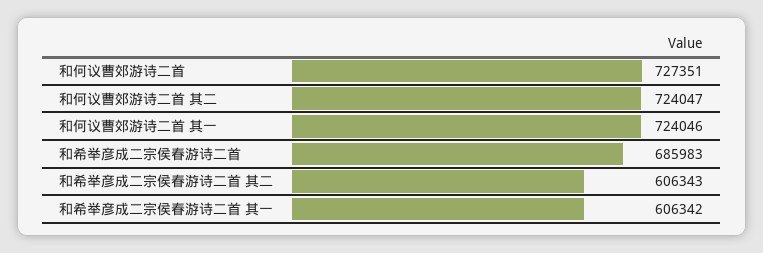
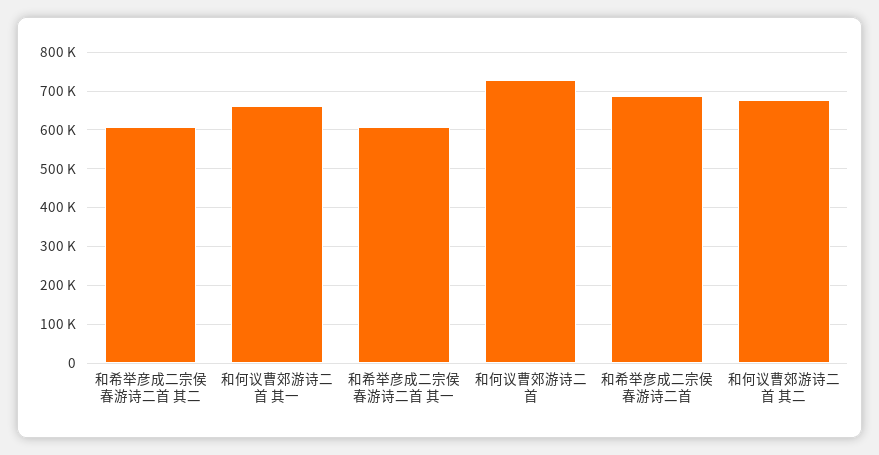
和何议曹郊游诗二首 其二: 724047 -> 680000
和何议曹郊游诗二首 其一: 724046 -> 660000

